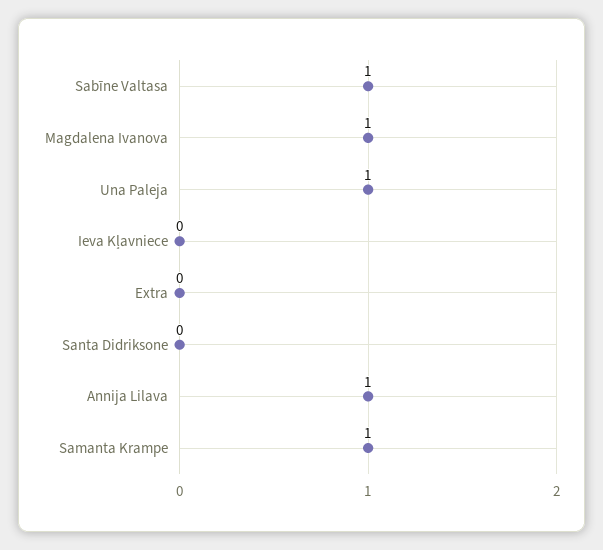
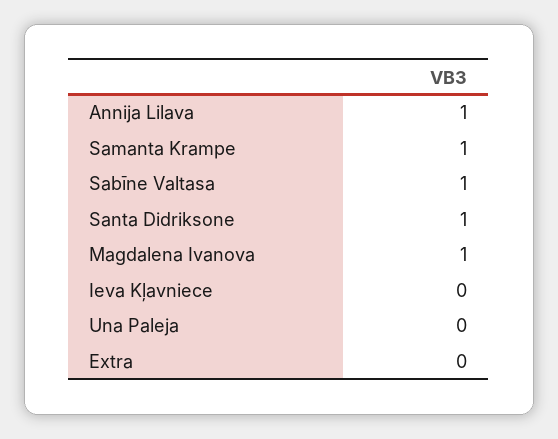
Una Paleja: 1 -> 0
Santa Didriksone: 0 -> 1

